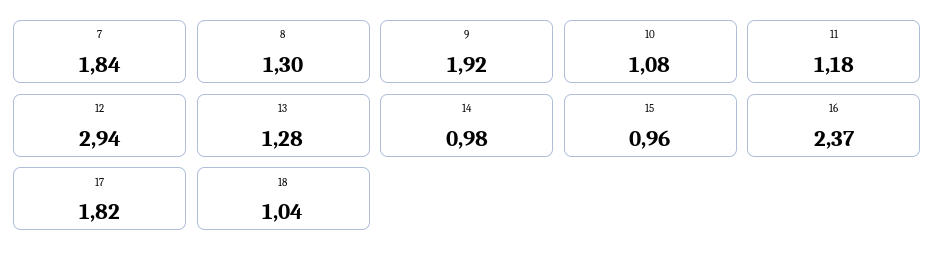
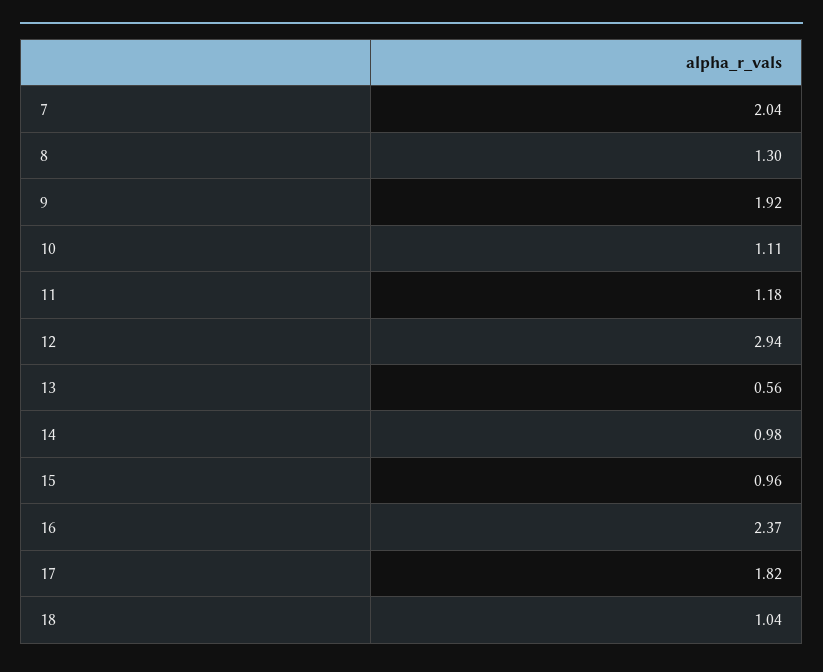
7: 1.84 -> 2.04
10: 1.08 -> 1.11
13: 1.28 -> 0.56

